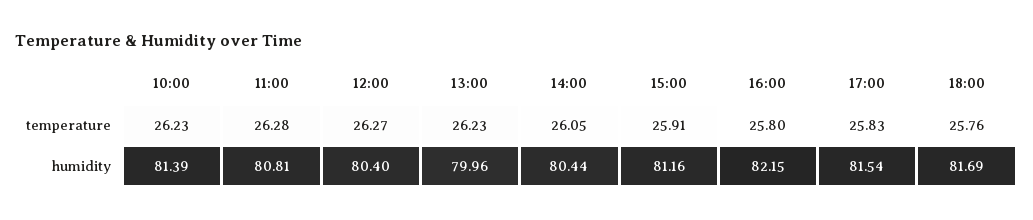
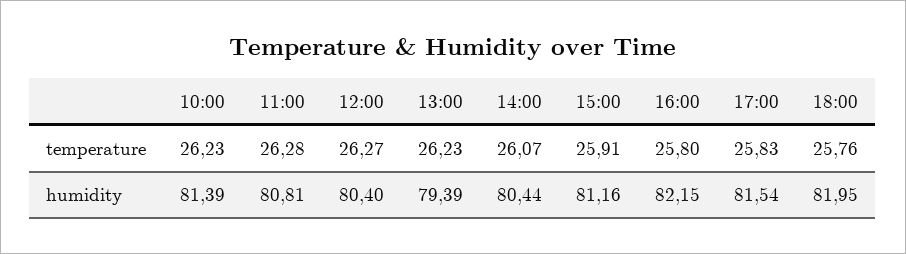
14:00, temperature: 26.05 -> 26.07
13:00, humidity: 79.96 -> 79.39
18:00, humidity: 81.69 -> 81.95

